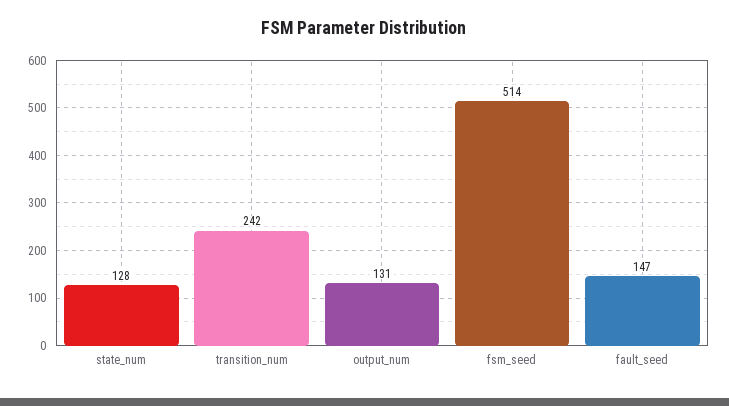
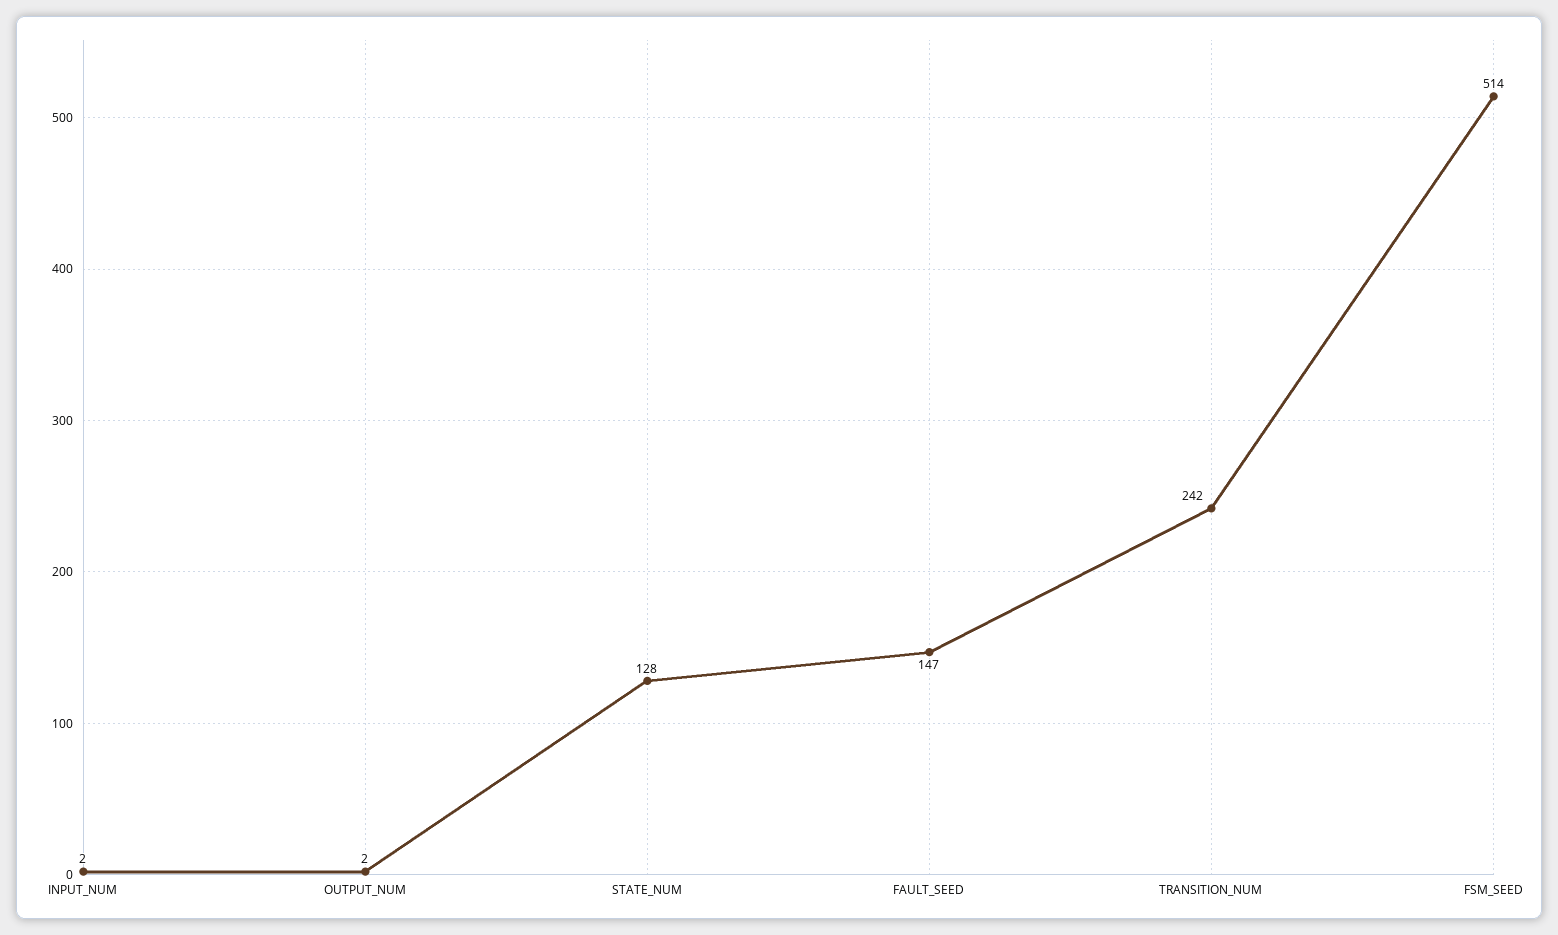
output_num: 131 -> 2
INPUT_NUM: none -> 2

